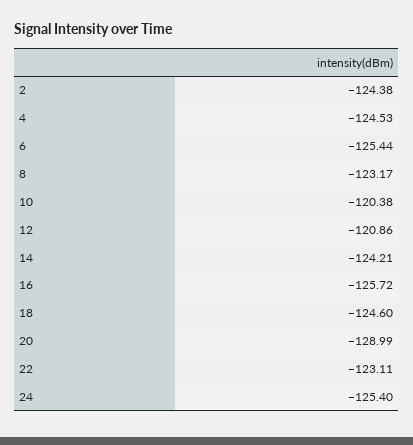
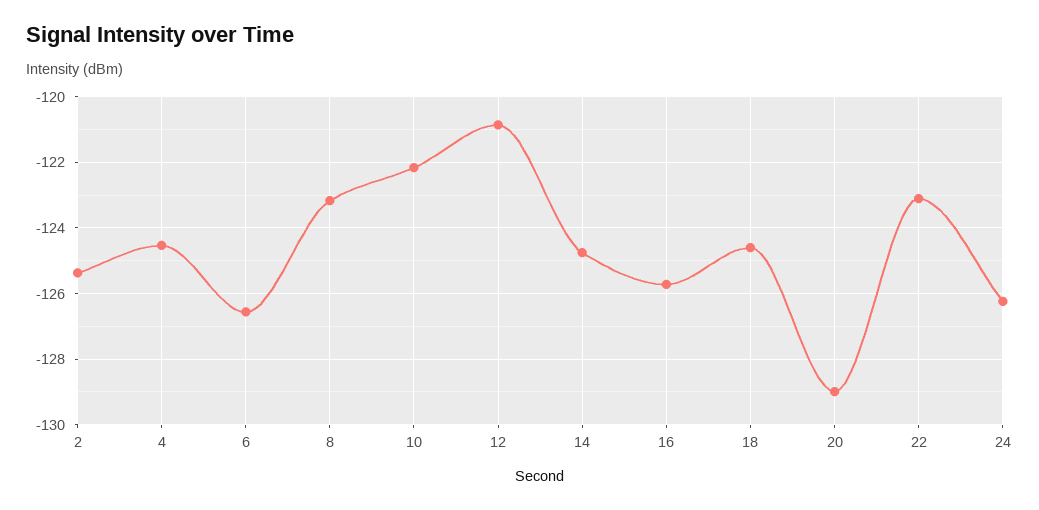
2: -124.38 -> -125.4
6: -125.44 -> -126.6
10: -120.38 -> -122.2
14: -124.21 -> -124.8
24: -125.4 -> -126.2

